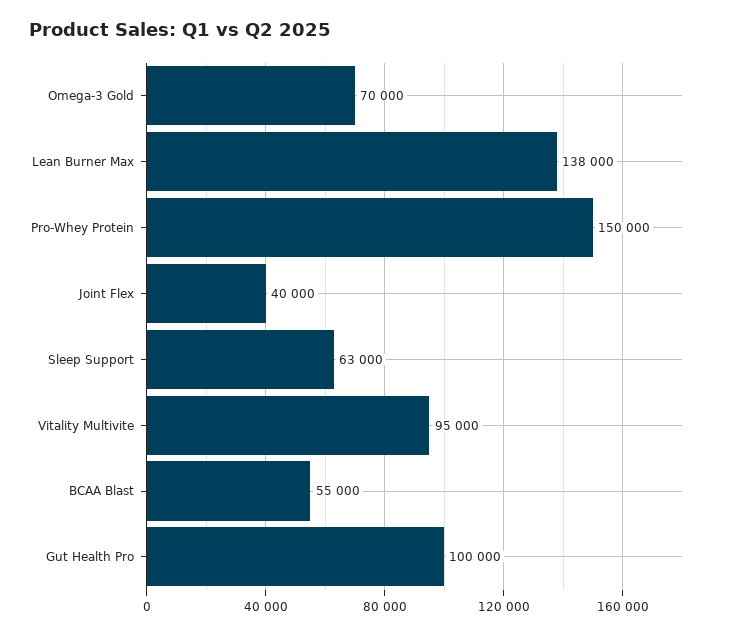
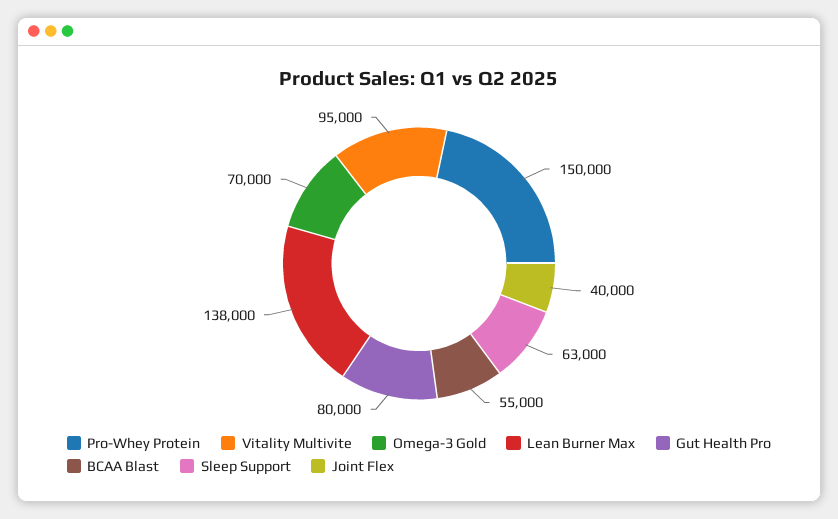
Gut Health Pro: 100000 -> 80000

